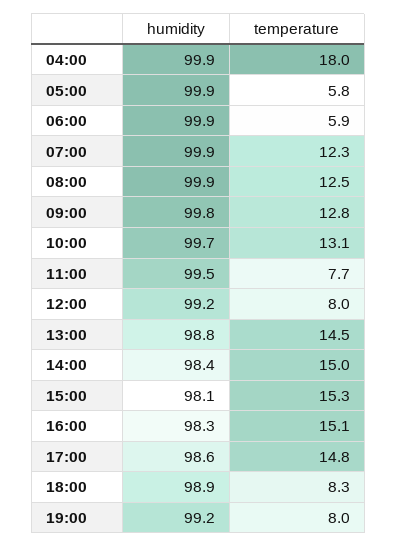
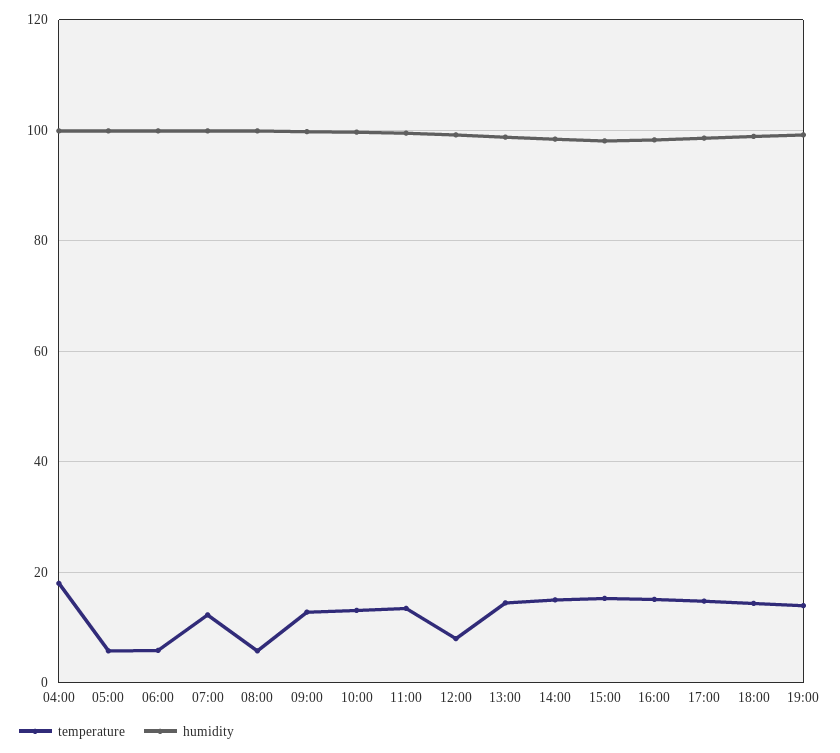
temperature, 08:00: 12.5 -> 6
temperature, 11:00: 7.7 -> 14
temperature, 18:00: 8.3 -> 14
temperature, 19:00: 8 -> 14

